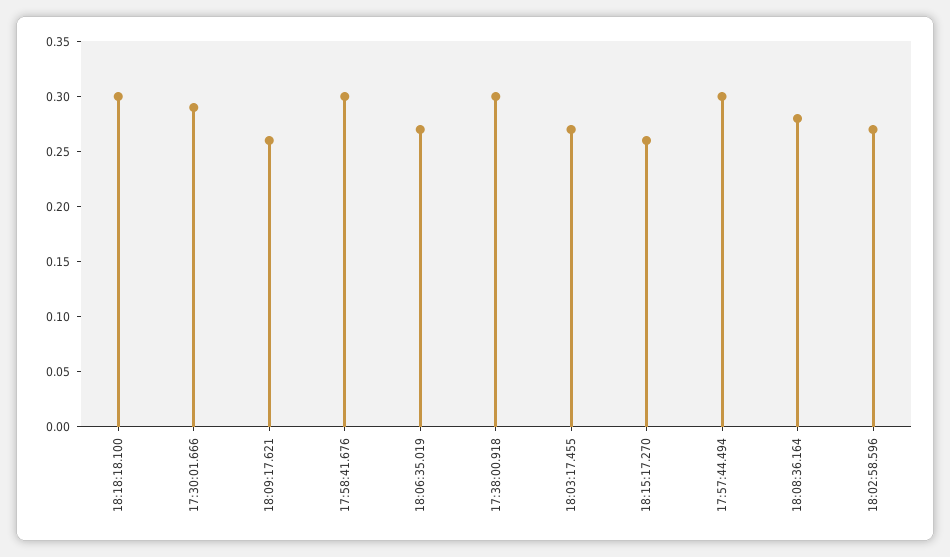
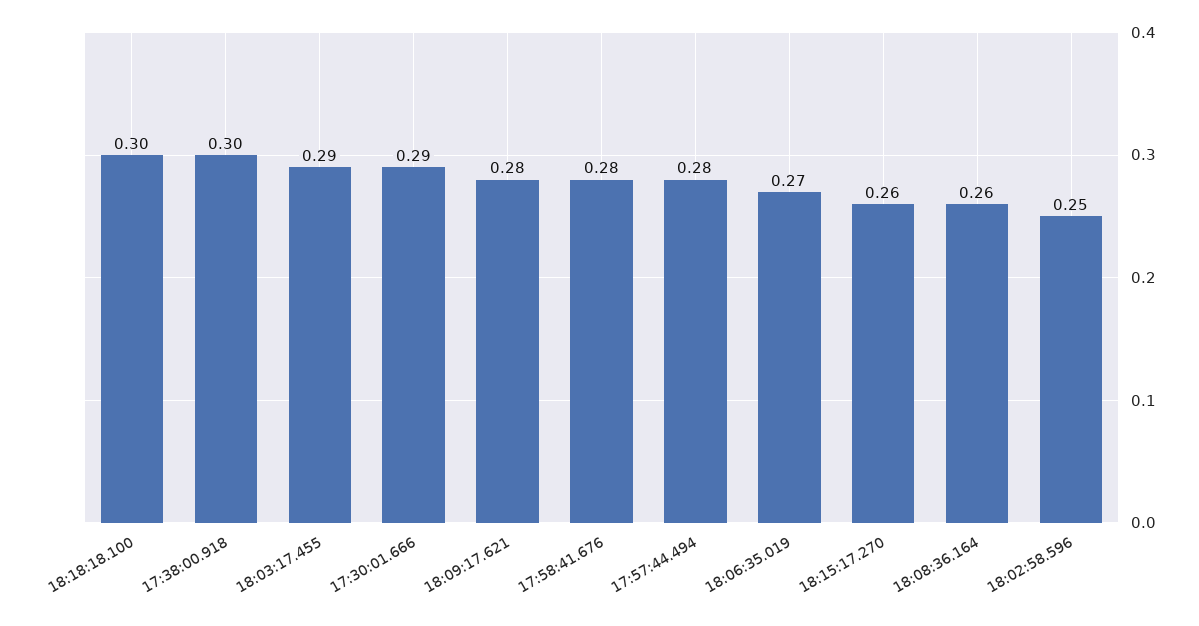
18:09:17.621: 0.26 -> 0.28
17:58:41.676: 0.3 -> 0.28
18:03:17.455: 0.27 -> 0.29
17:57:44.494: 0.3 -> 0.28
18:08:36.164: 0.28 -> 0.26
18:02:58.596: 0.27 -> 0.25

